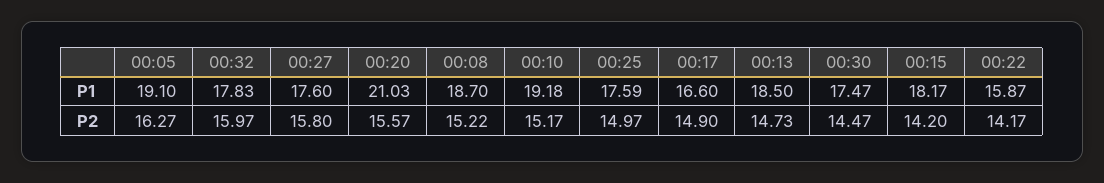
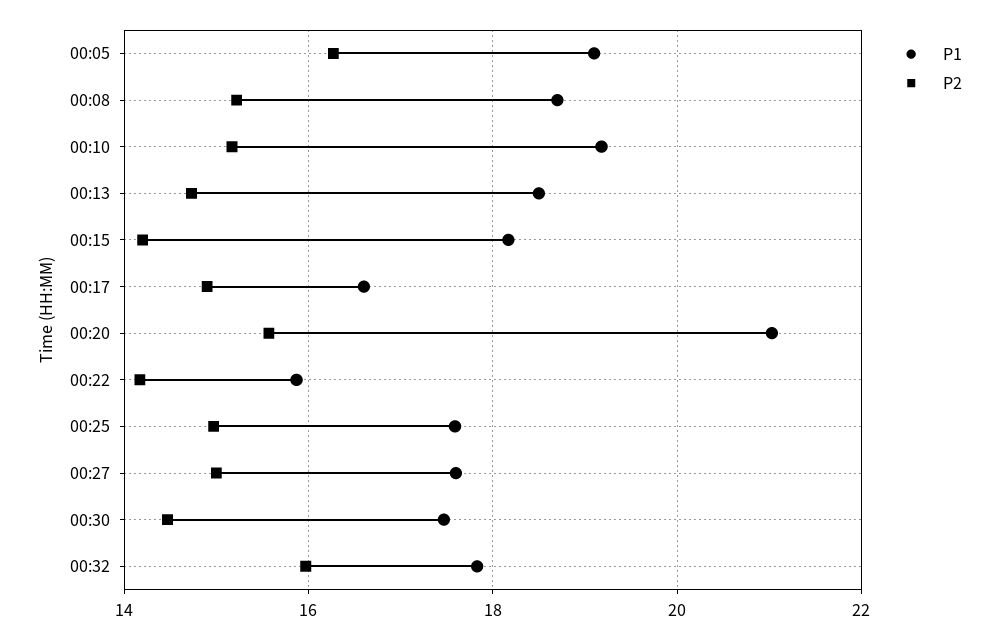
P2, 00:27: 15.8 -> 15

